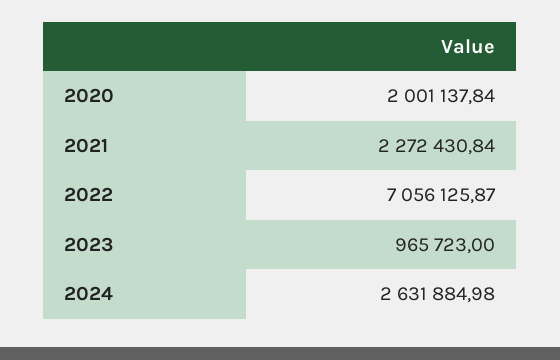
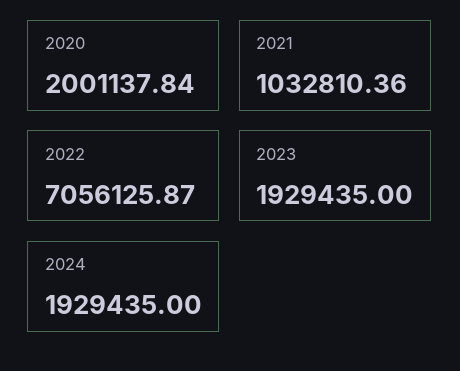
2021: 2272430.84 -> 1032810.36
2023: 965723 -> 1929435
2024: 2631884.98 -> 1929435

